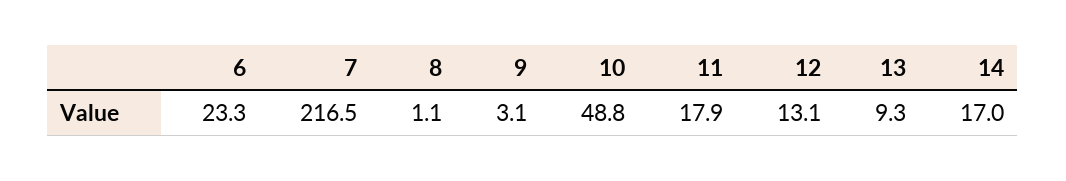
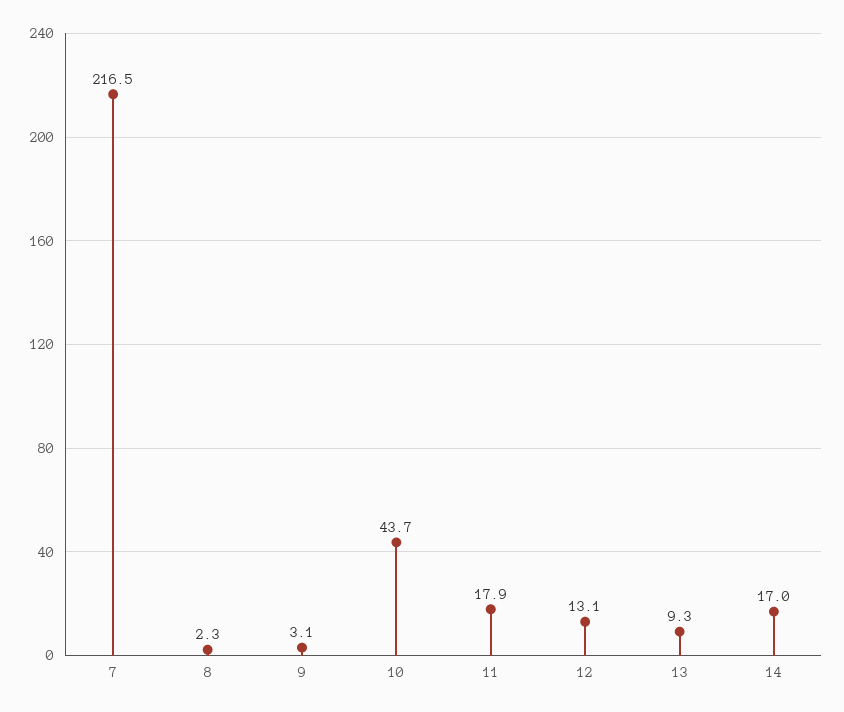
6: 23.3 -> none
8: 1.1 -> 2.3
10: 48.8 -> 43.7

